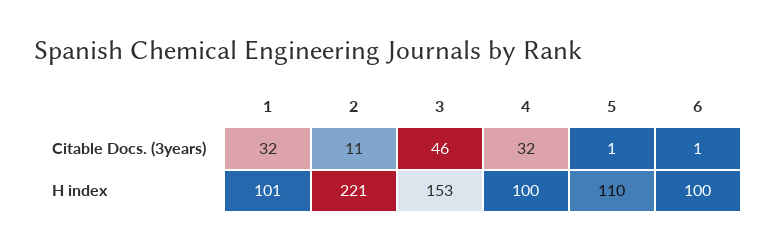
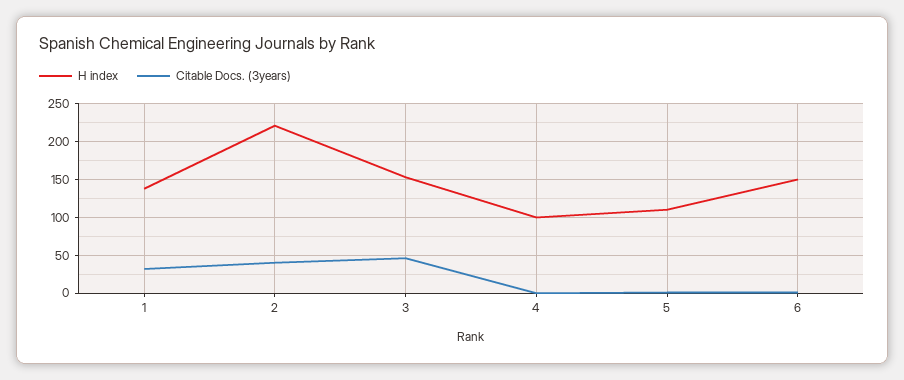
Citable Docs. (3years), 2: 11 -> 40
Citable Docs. (3years), 4: 32 -> 0
H index, 1: 101 -> 140
H index, 6: 100 -> 150

